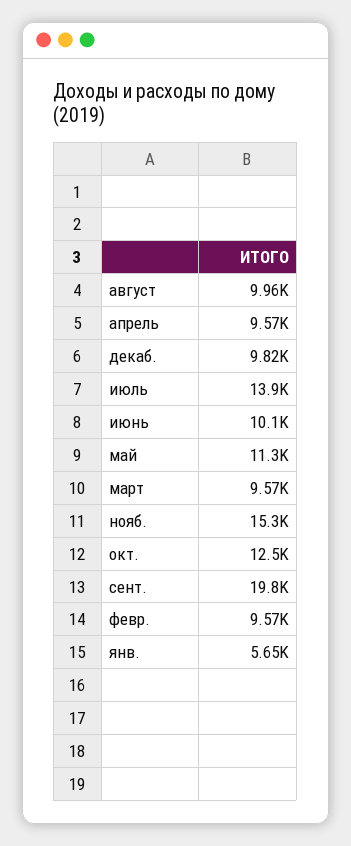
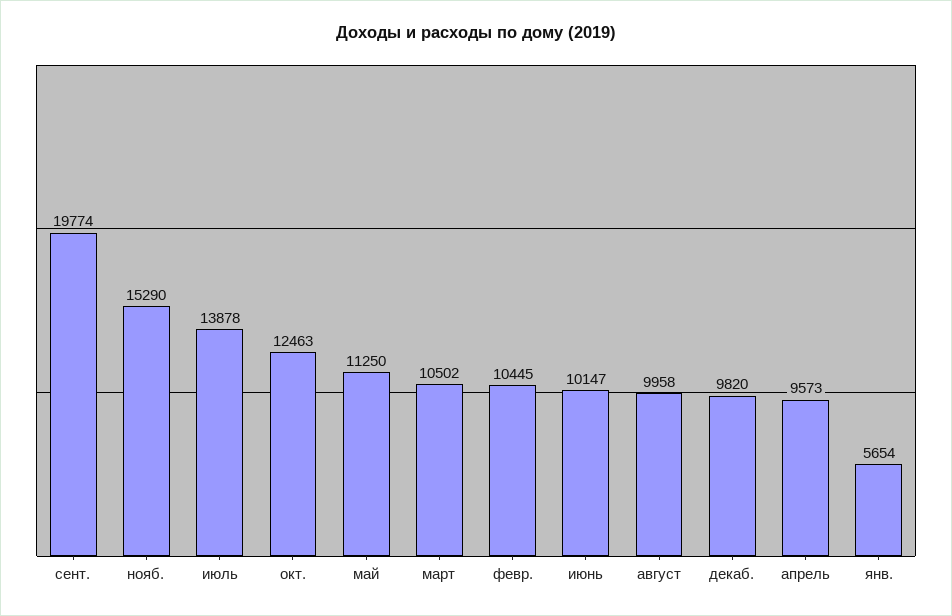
март: 9570 -> 10502
февр.: 9570 -> 10445

